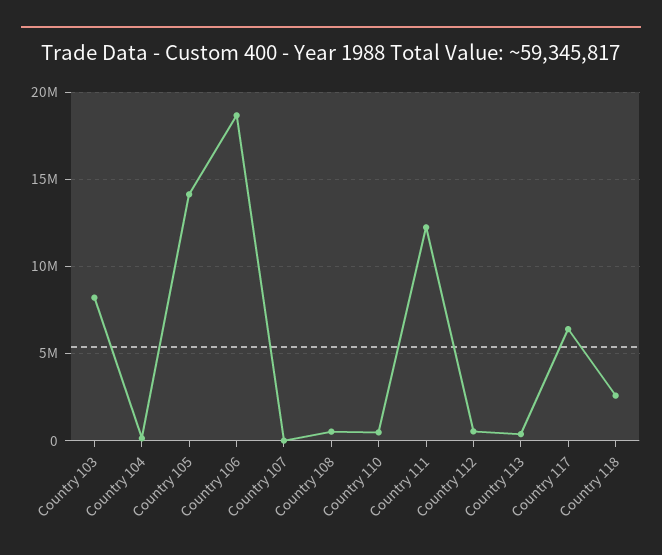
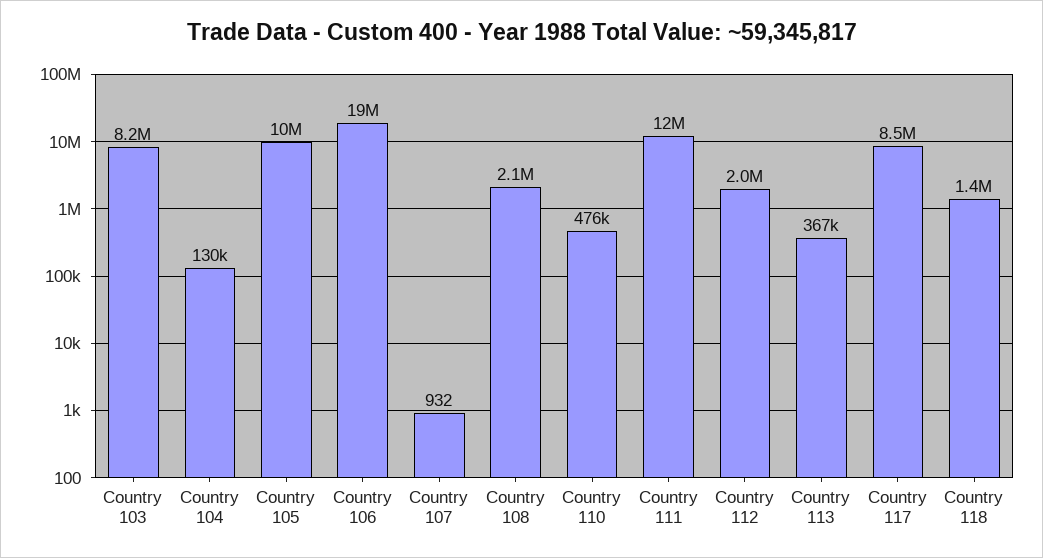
Country 105: 14000000 -> 10000000
Country 108: 500000 -> 2100000
Country 112: 500000 -> 2000000
Country 117: 6500000 -> 8500000
Country 118: 2500000 -> 1400000

